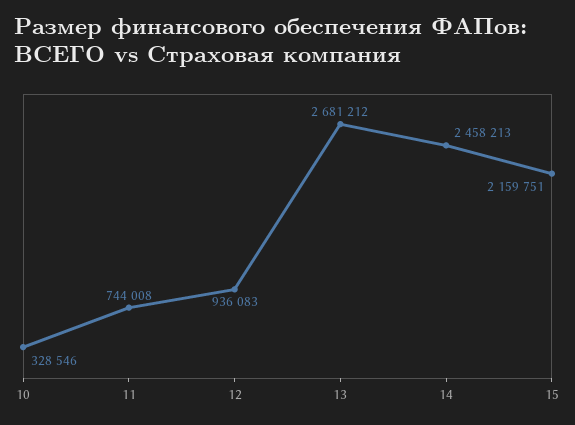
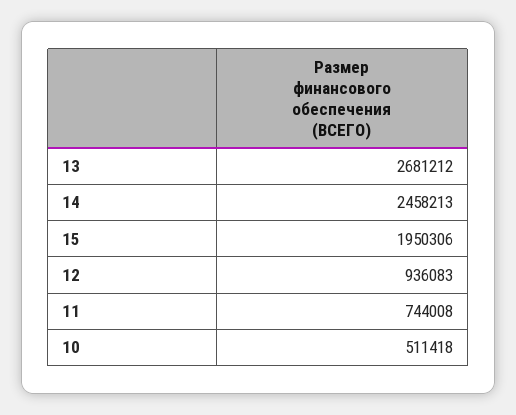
10: 328546 -> 511418
15: 2159751 -> 1950306

